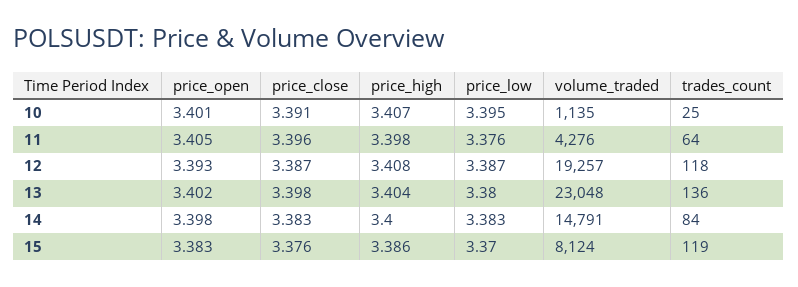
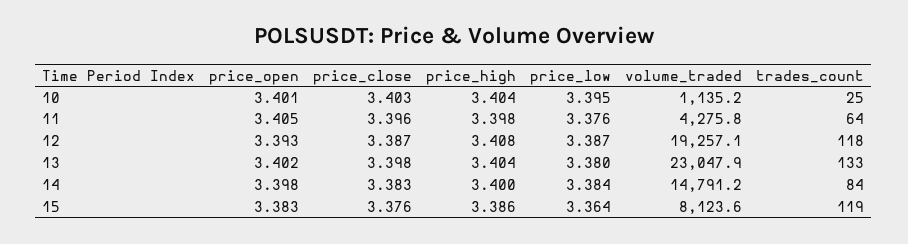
price_close, 10: 3.391 -> 3.403
price_high, 10: 3.407 -> 3.404
trades_count, 13: 136 -> 133
price_low, 14: 3.383 -> 3.384
price_low, 15: 3.37 -> 3.364

